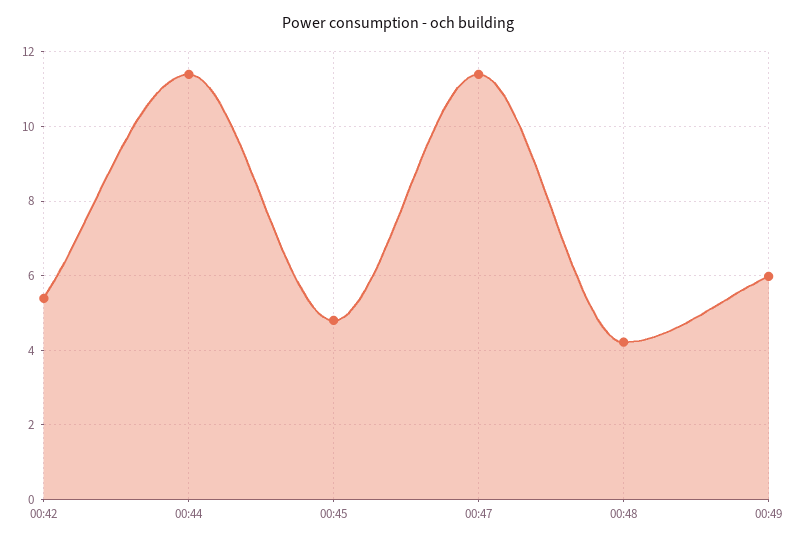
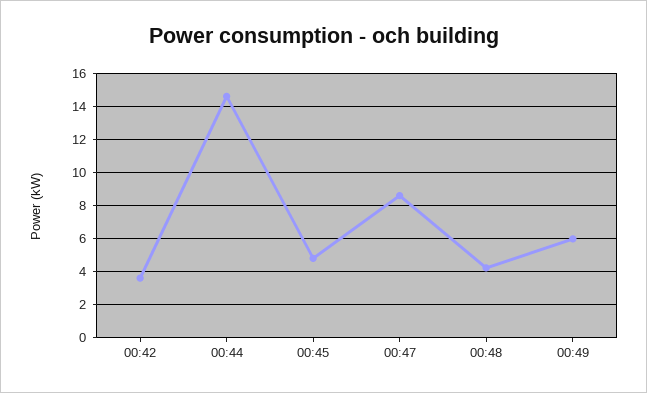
00:42: 5.4 -> 3.5
00:44: 11.4 -> 14.5
00:47: 11.4 -> 8.5

